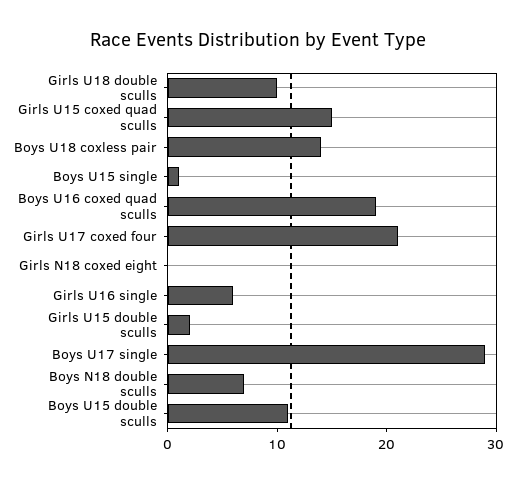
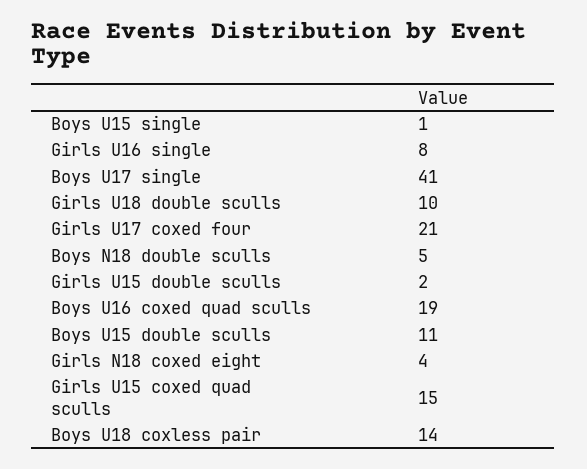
Girls N18 coxed eight: 0 -> 4
Girls U16 single: 6 -> 8
Boys U17 single: 29 -> 41
Boys N18 double sculls: 7 -> 5

